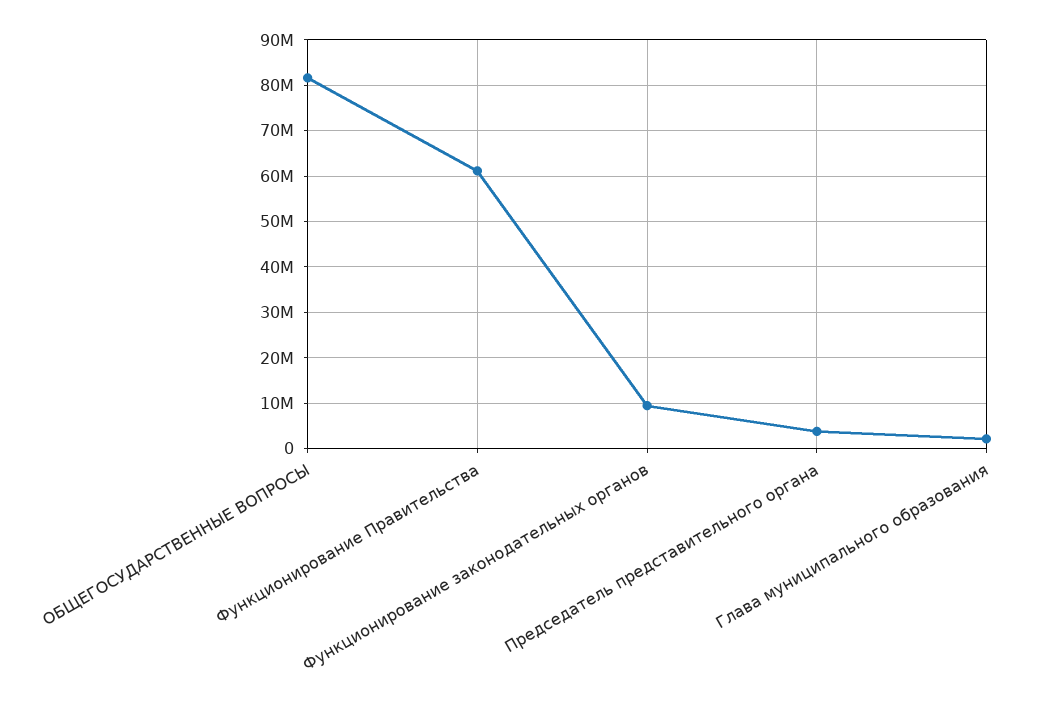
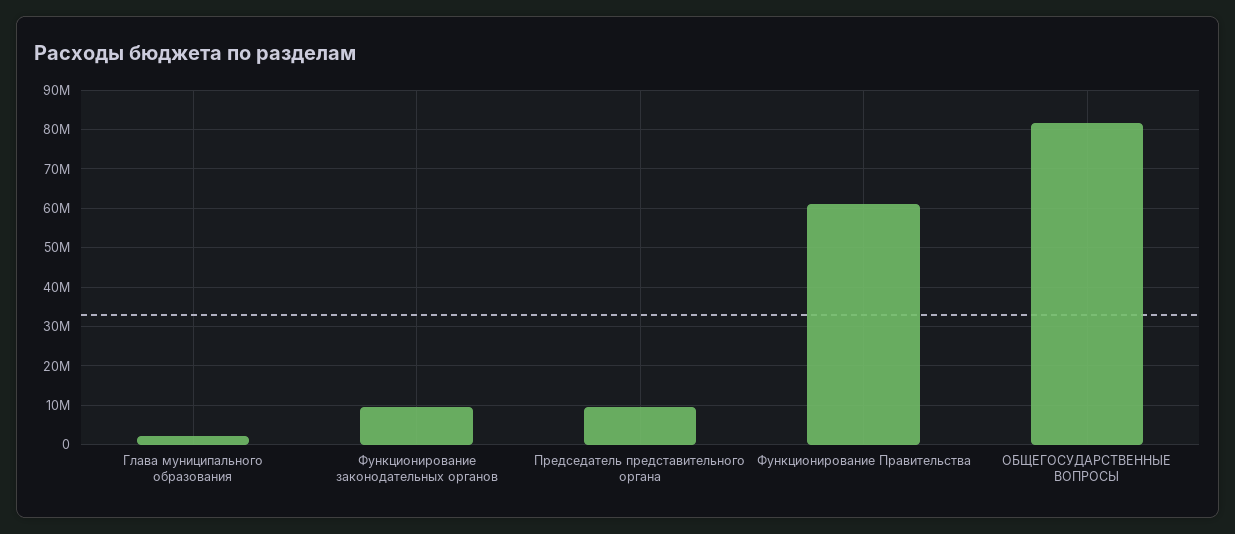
Председатель представительного органа: 4000000 -> 10000000

